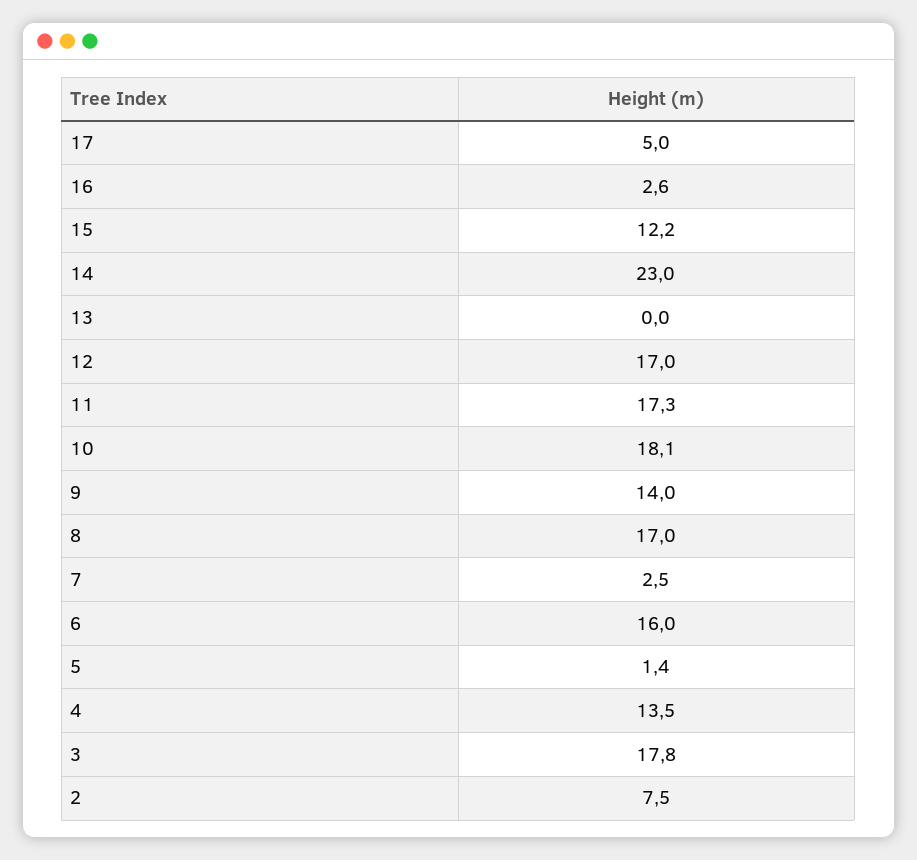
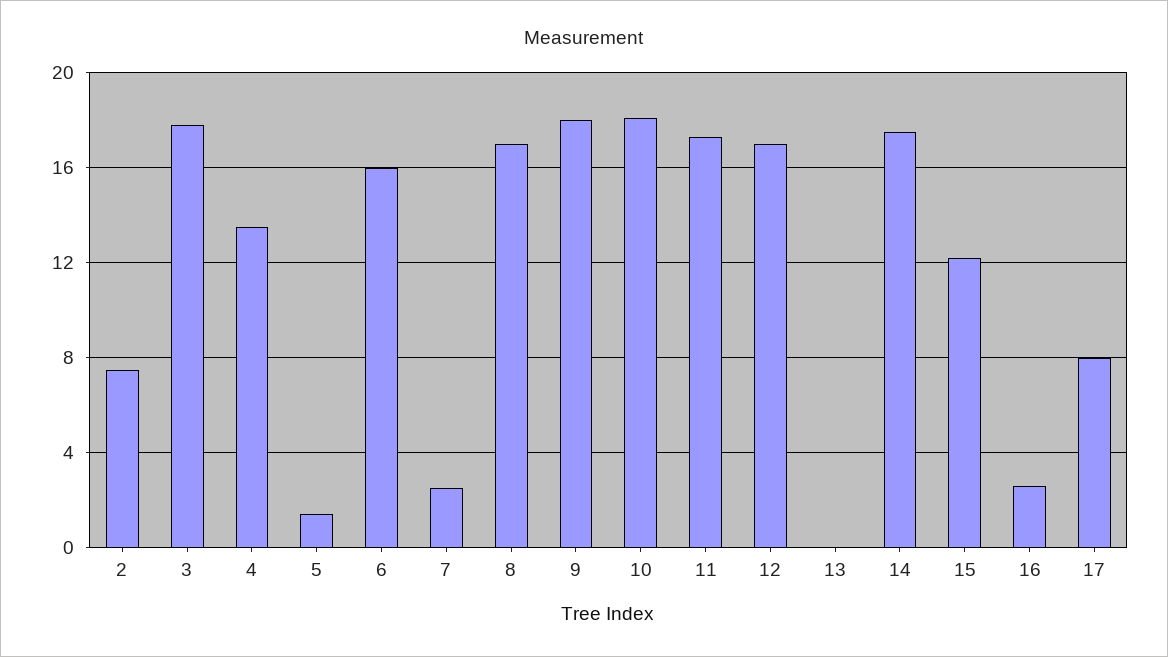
17: 5 -> 8
14: 23 -> 17.5
9: 14 -> 18

